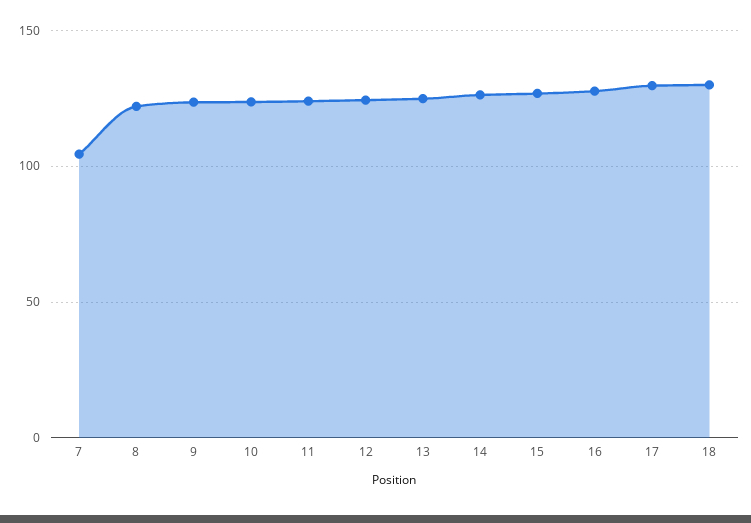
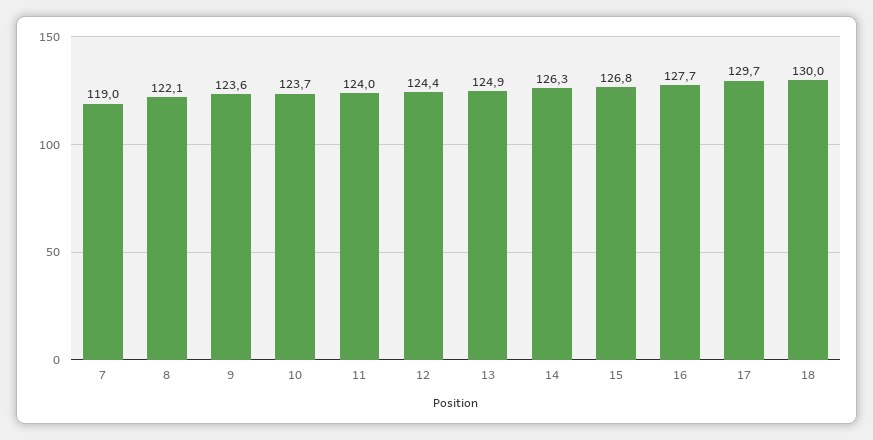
7: 105 -> 119

